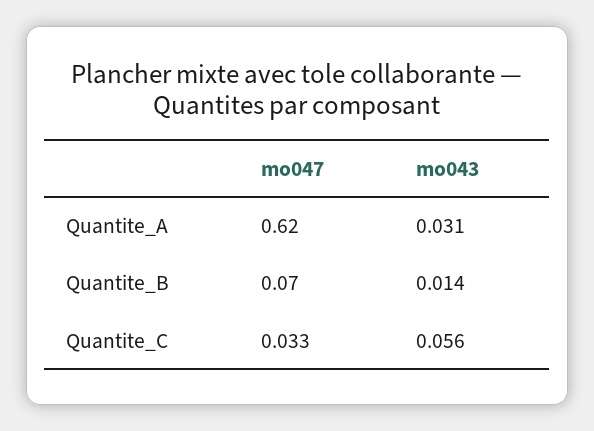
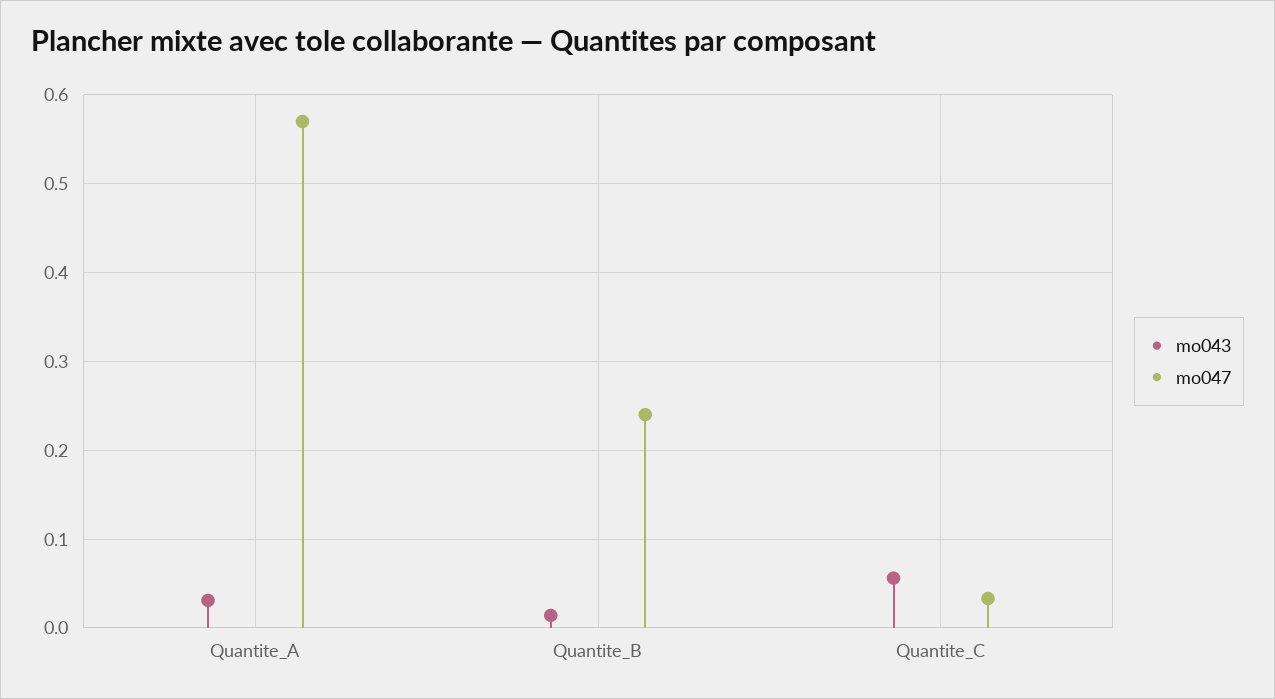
mo047, Quantite_A: 0.62 -> 0.57
mo047, Quantite_B: 0.07 -> 0.24

